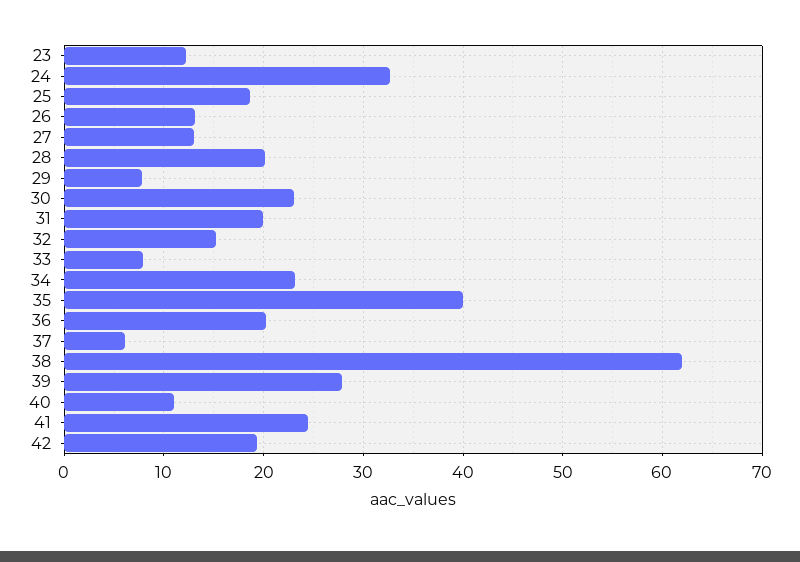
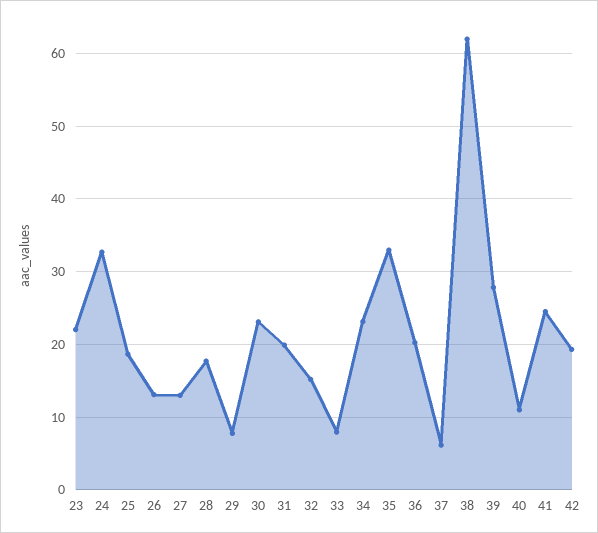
23: 12 -> 22
28: 20 -> 18
35: 40 -> 33

